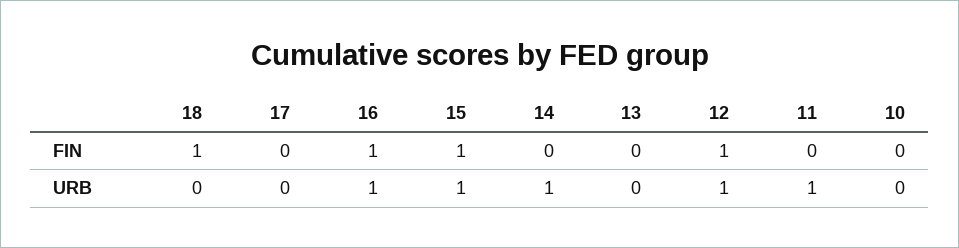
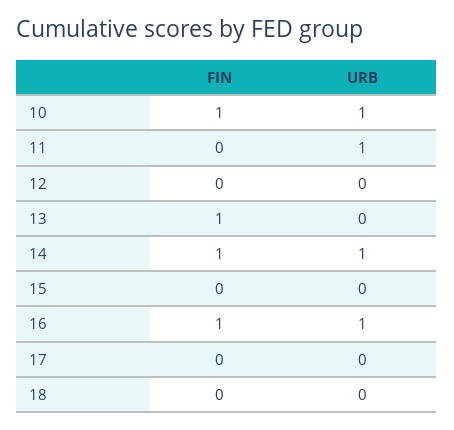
18, FIN: 1 -> 0
15, FIN: 1 -> 0
14, FIN: 0 -> 1
13, FIN: 0 -> 1
12, FIN: 1 -> 0
10, FIN: 0 -> 1
15, URB: 1 -> 0
12, URB: 1 -> 0
10, URB: 0 -> 1

